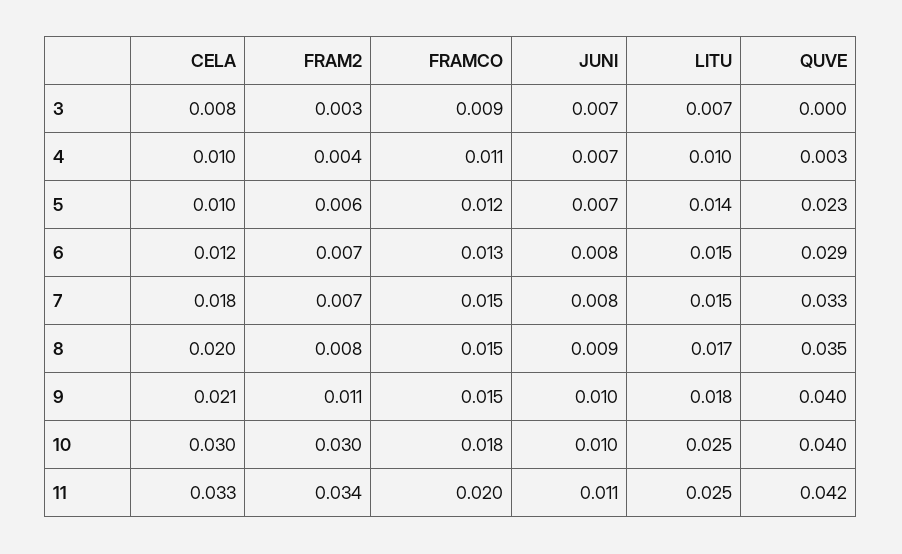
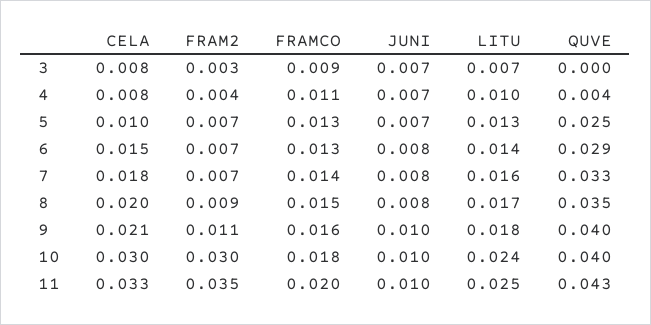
CELA, 4: 0.01 -> 0.008
QUVE, 4: 0.003 -> 0.004
FRAM2, 5: 0.006 -> 0.007
FRAMCO, 5: 0.012 -> 0.013
LITU, 5: 0.014 -> 0.013
QUVE, 5: 0.023 -> 0.025
CELA, 6: 0.012 -> 0.015
LITU, 6: 0.015 -> 0.014
FRAMCO, 7: 0.015 -> 0.014
LITU, 7: 0.015 -> 0.016
FRAM2, 8: 0.008 -> 0.009
JUNI, 8: 0.009 -> 0.008
FRAMCO, 9: 0.015 -> 0.016
LITU, 10: 0.025 -> 0.024
FRAM2, 11: 0.034 -> 0.035
JUNI, 11: 0.011 -> 0.01
QUVE, 11: 0.042 -> 0.043

